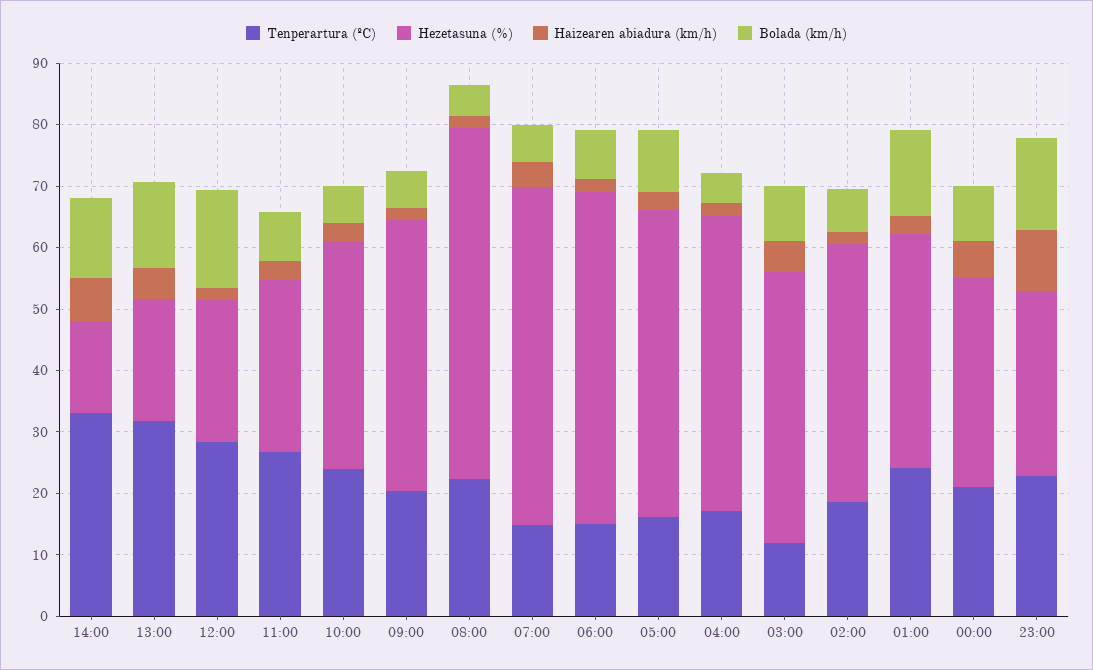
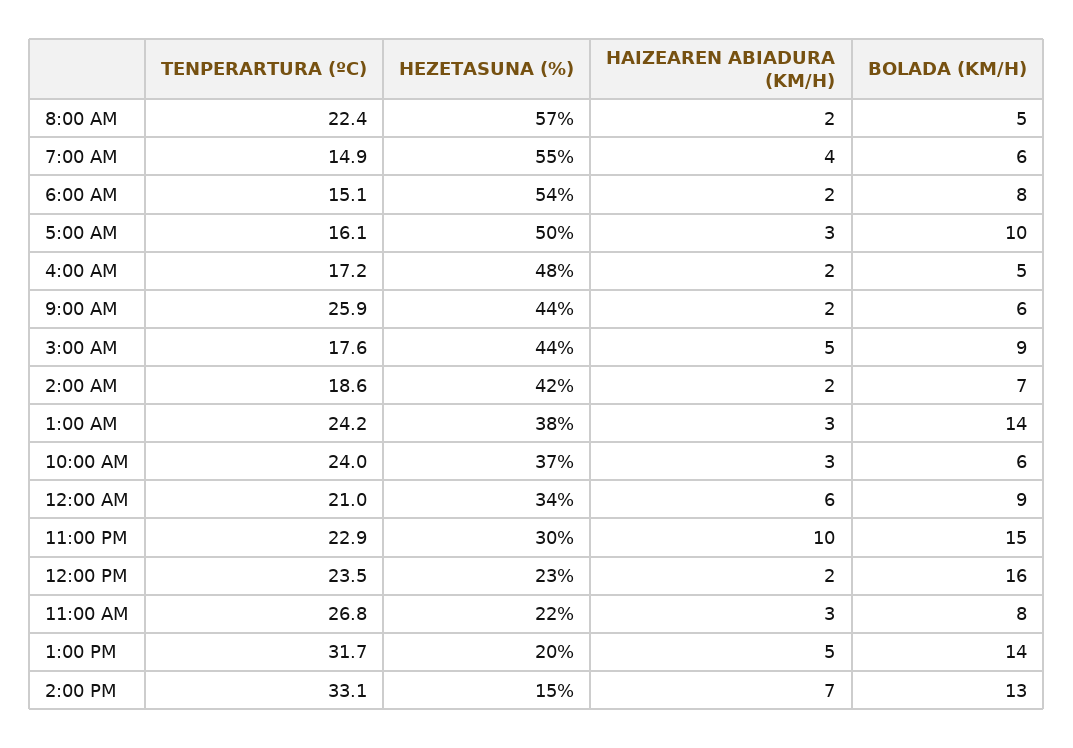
Tenperartura (ºC), 12:00: 28 -> 23.5
Hezetasuna (%), 11:00: 28 -> 22
Tenperartura (ºC), 09:00: 20 -> 25.9
Tenperartura (ºC), 03:00: 12 -> 17.6

